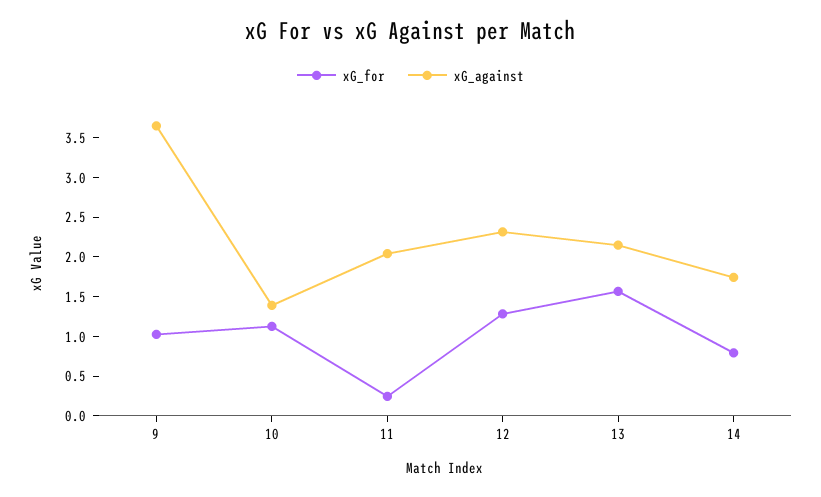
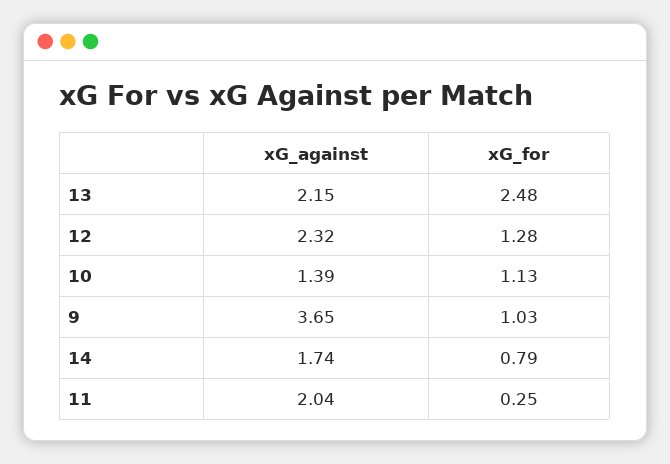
xG_for, 13: 1.5 -> 2.48

